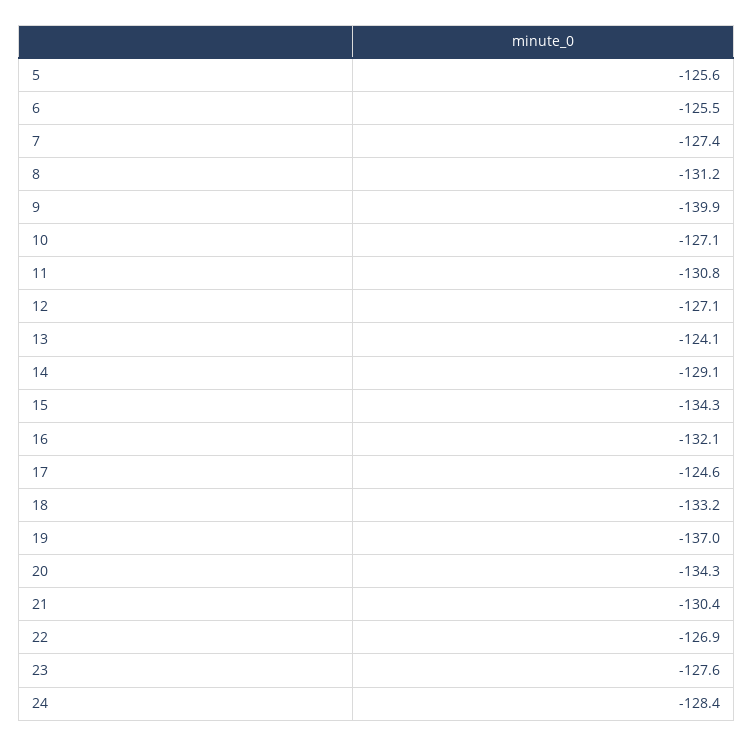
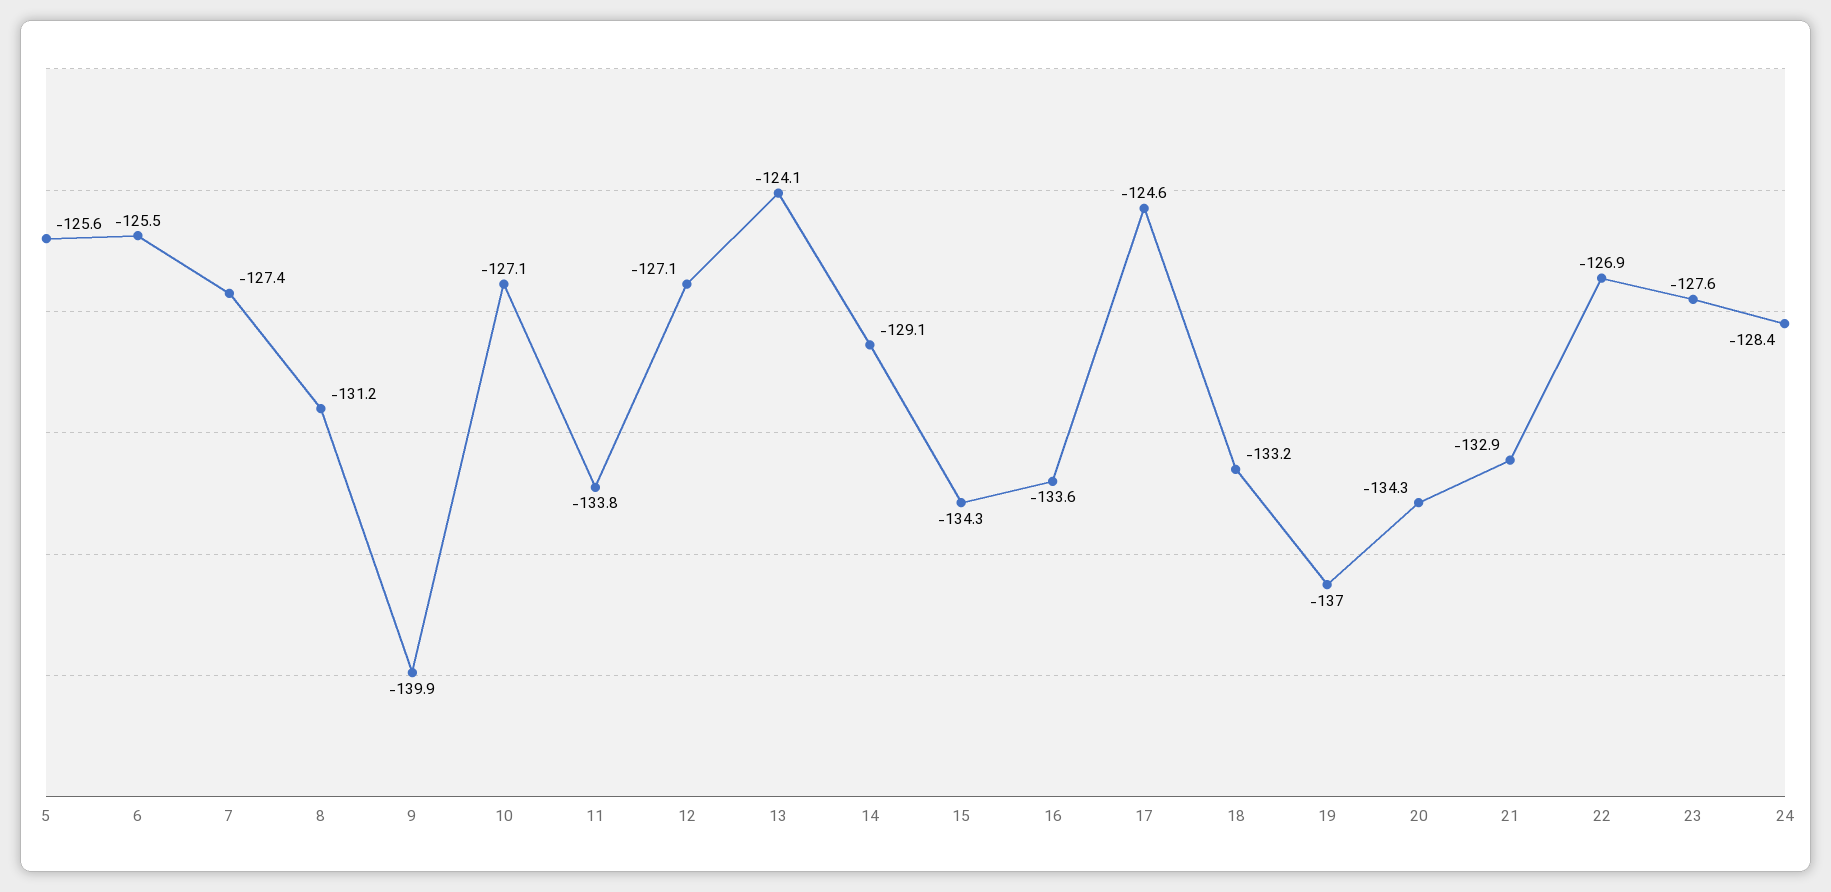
11: -130.8 -> -133.8
16: -132.1 -> -133.6
21: -130.4 -> -132.9

